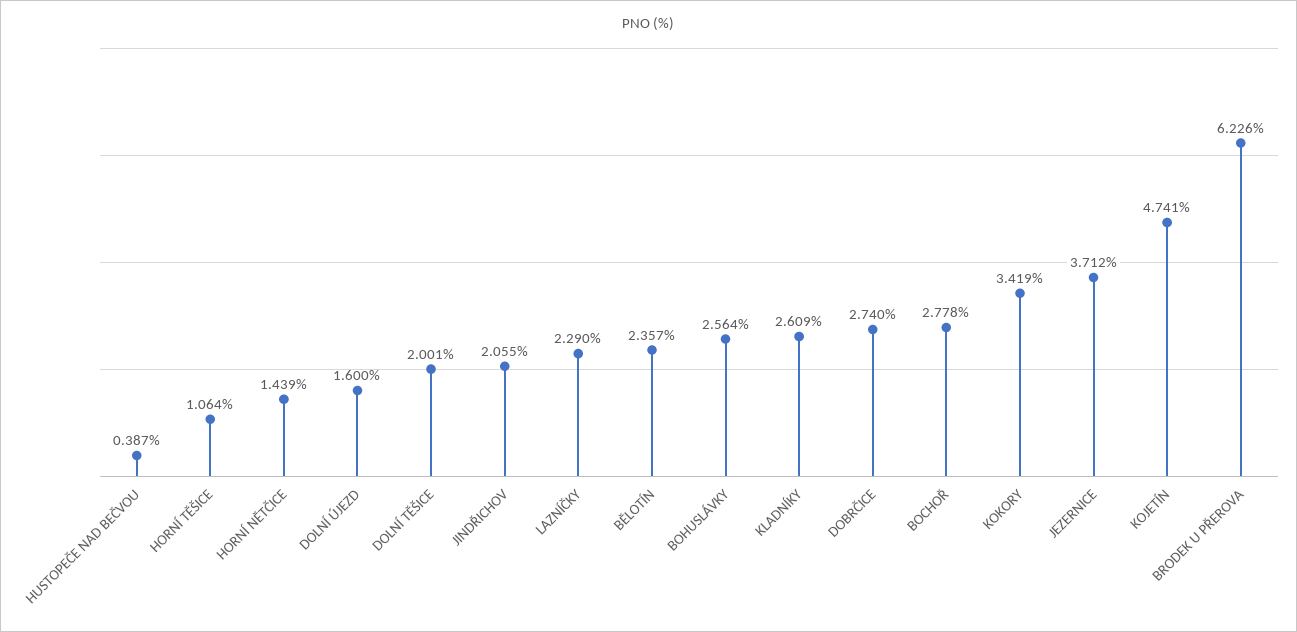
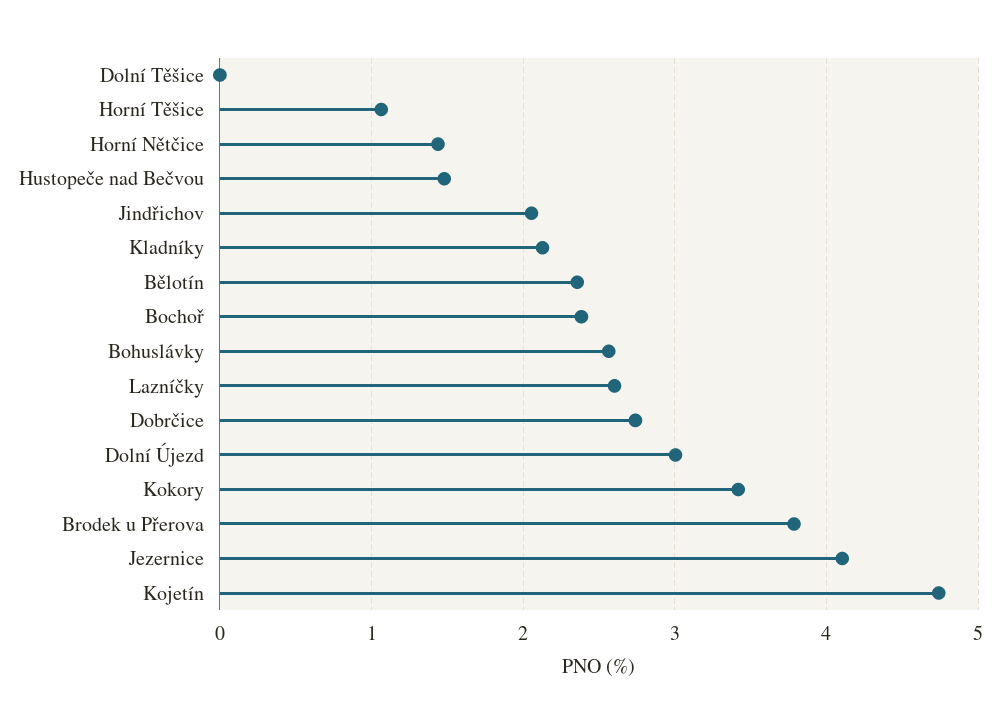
HUSTOPEČE NAD BEČVOU: 0.387 -> 1.5
DOLNÍ ÚJEZD: 1.6 -> 3
DOLNÍ TĚŠICE: 2.001 -> 0
LAZNÍČKY: 2.29 -> 2.6
KLADNÍKY: 2.609 -> 2.1
BOCHOŘ: 2.778 -> 2.4
JEZERNICE: 3.712 -> 4.1
BRODEK U PŘEROVA: 6.226 -> 3.8

